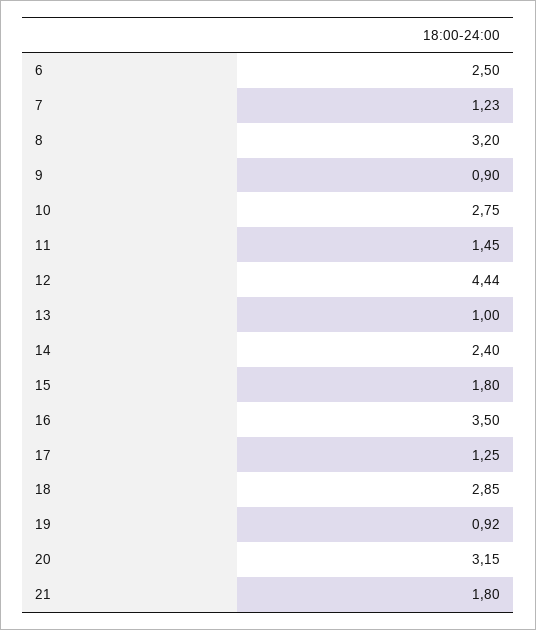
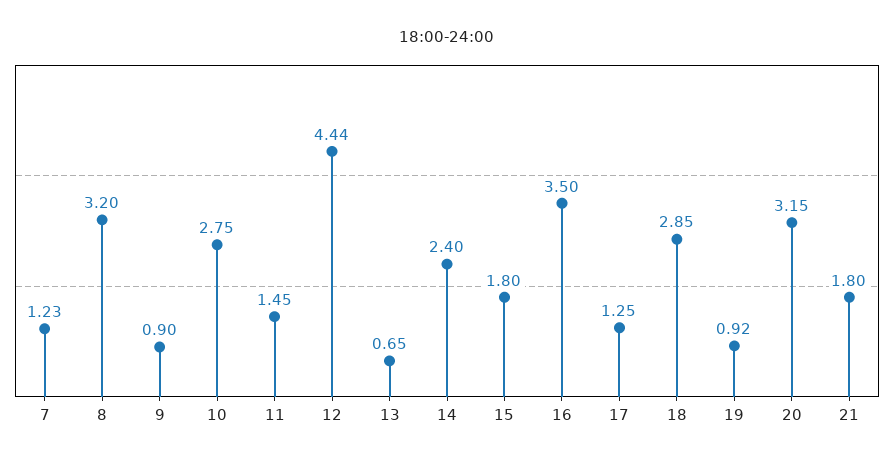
6: 2.5 -> none
13: 1 -> 0.65

